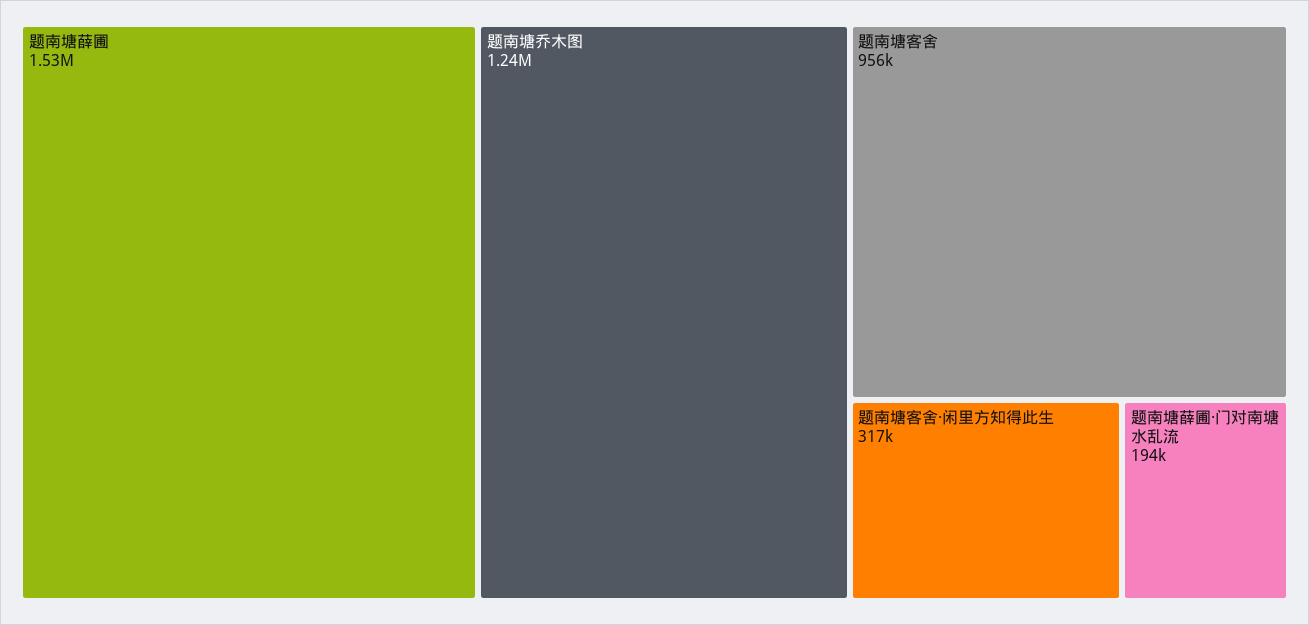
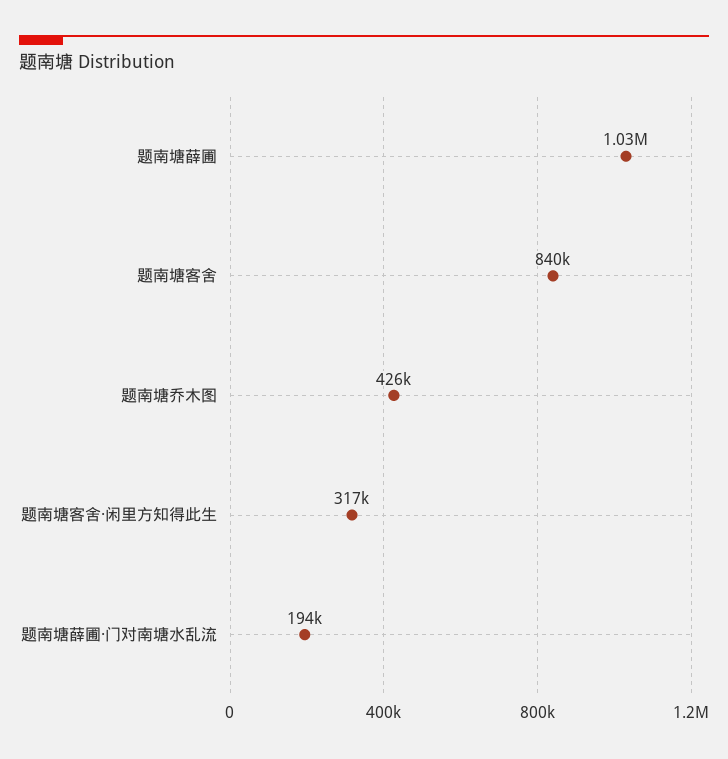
题南塘薛圃: 1530000 -> 1030000
题南塘乔木图: 1240000 -> 426000
题南塘客舍: 956000 -> 840000

